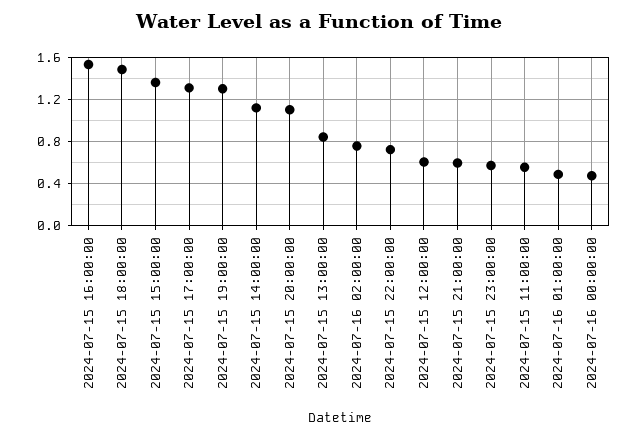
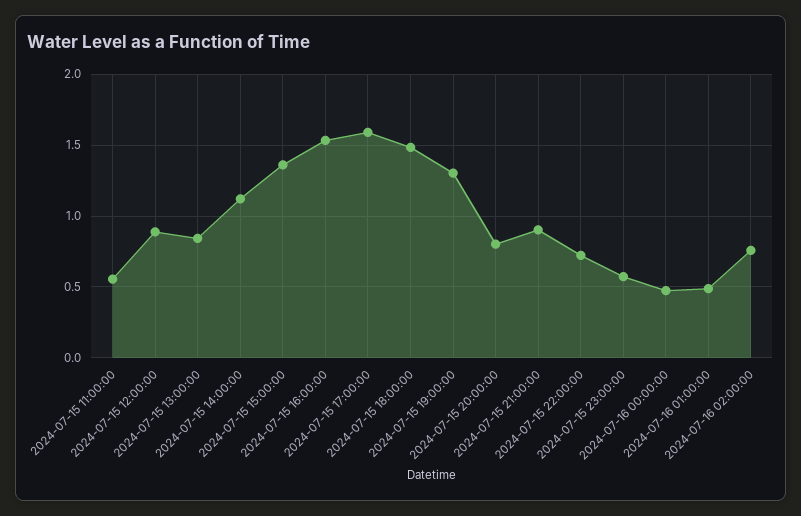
2024-07-15 17:00:00: 1.3 -> 1.6
2024-07-15 20:00:00: 1.1 -> 0.8
2024-07-15 12:00:00: 0.6 -> 0.9
2024-07-15 21:00:00: 0.6 -> 0.9

